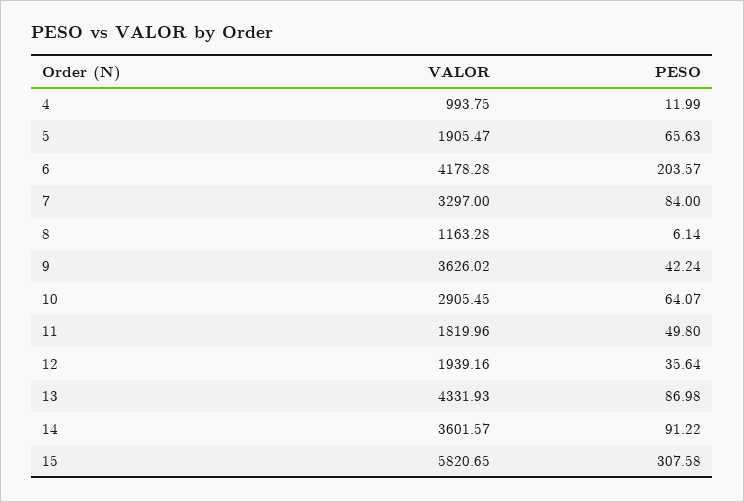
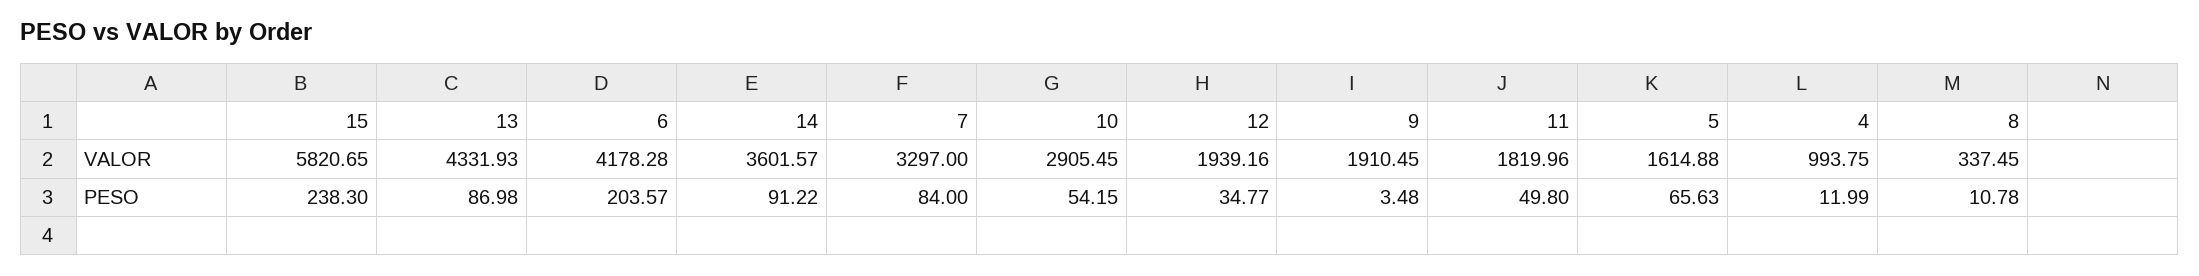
VALOR, 5: 1905.47 -> 1614.88
VALOR, 8: 1163.28 -> 337.45
PESO, 8: 6.14 -> 10.78
VALOR, 9: 3626.02 -> 1910.45
PESO, 9: 42.24 -> 3.48
PESO, 10: 64.07 -> 54.15
PESO, 12: 35.64 -> 34.77
PESO, 15: 307.58 -> 238.3

